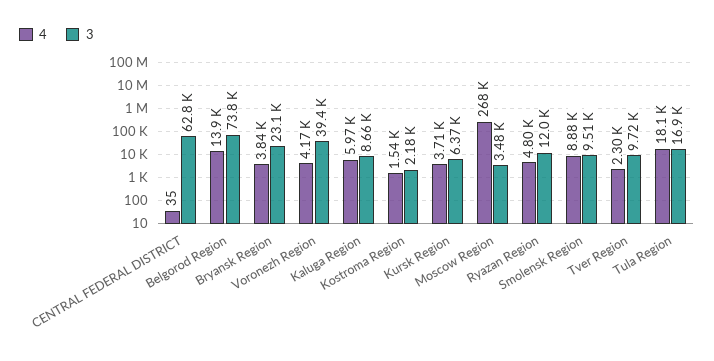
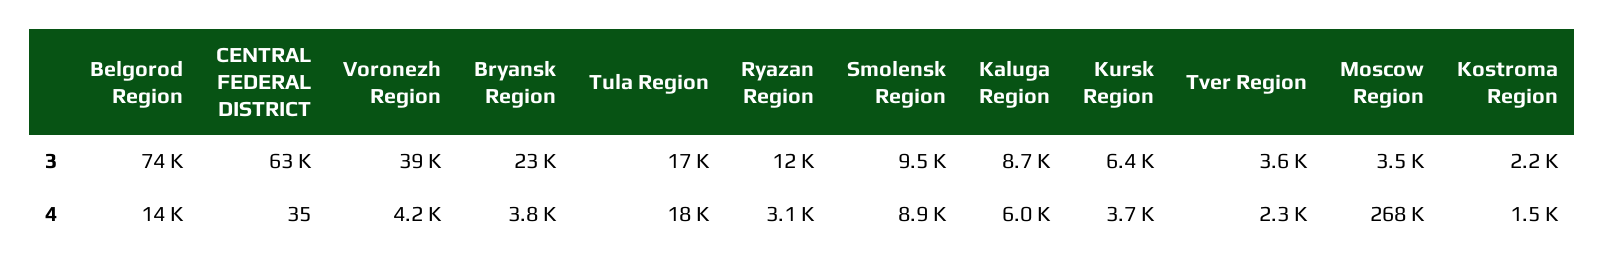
4, Ryazan Region: 4800 -> 3100
3, Tver Region: 9720 -> 3600

